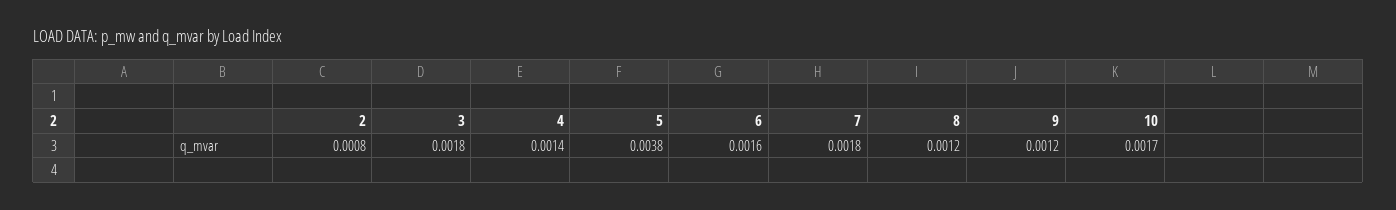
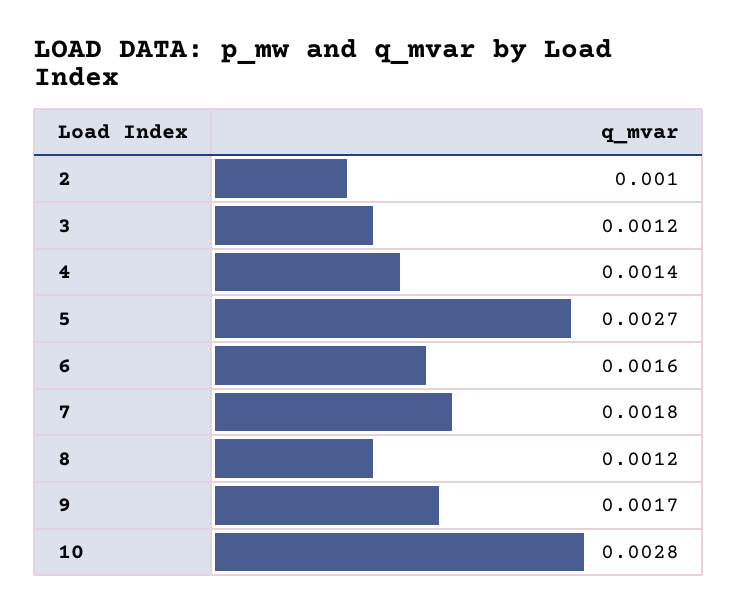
2: 0.0008 -> 0.001
3: 0.0018 -> 0.0012
5: 0.0038 -> 0.0027
9: 0.0012 -> 0.0017
10: 0.0017 -> 0.0028

